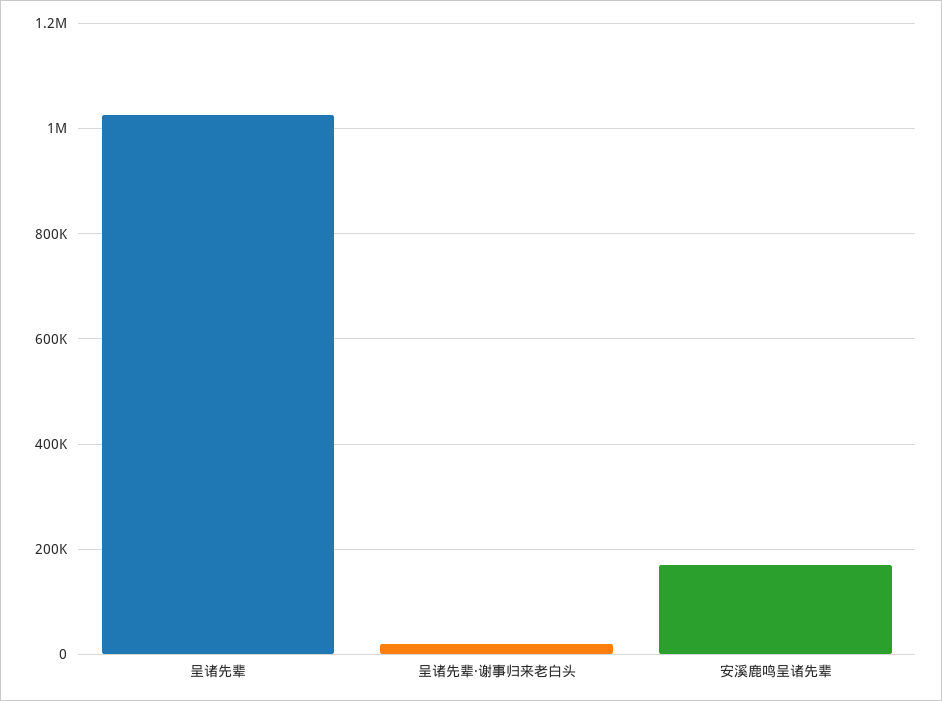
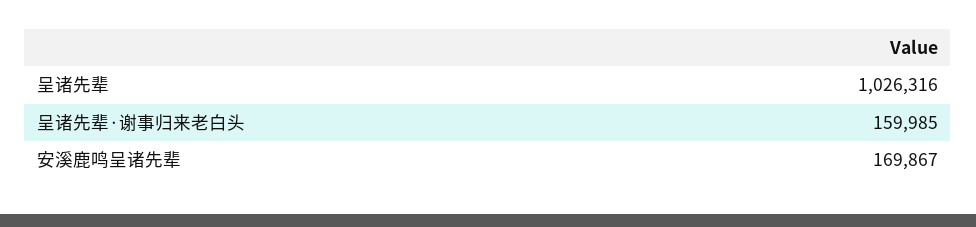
呈诸先辈·谢事归来老白头: 20000 -> 159985

